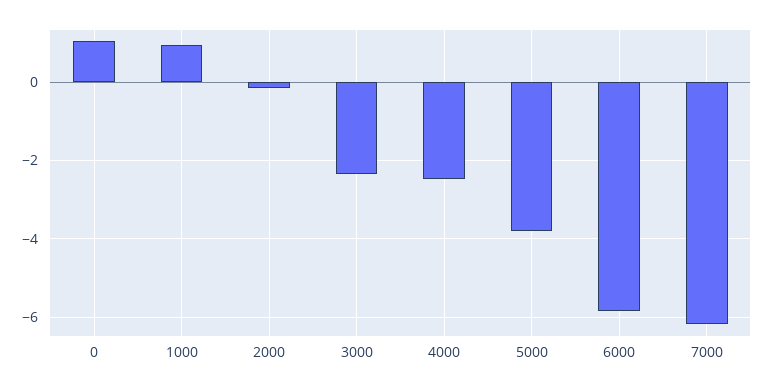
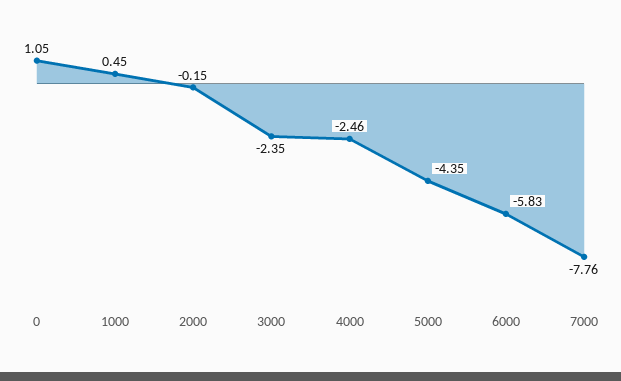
1000: 1 -> 0.45
5000: -3.8 -> -4.35
7000: -6.2 -> -7.76

